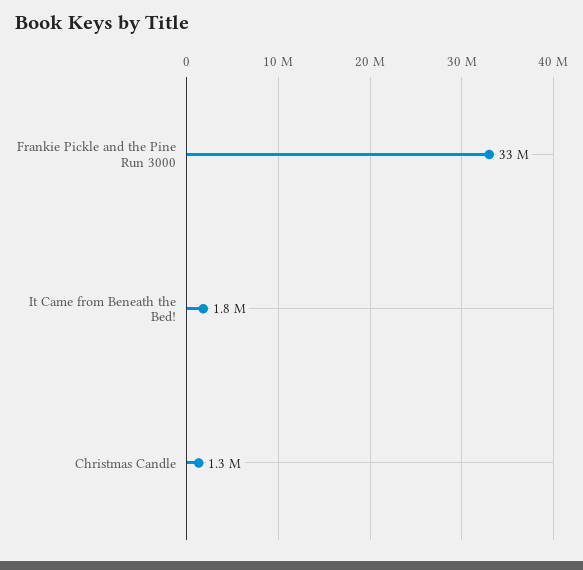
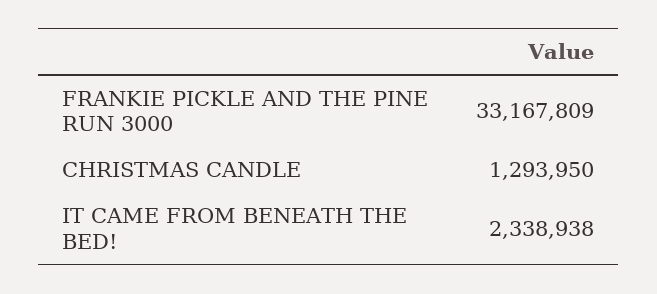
It Came from Beneath the Bed!: 1800000 -> 2338938

